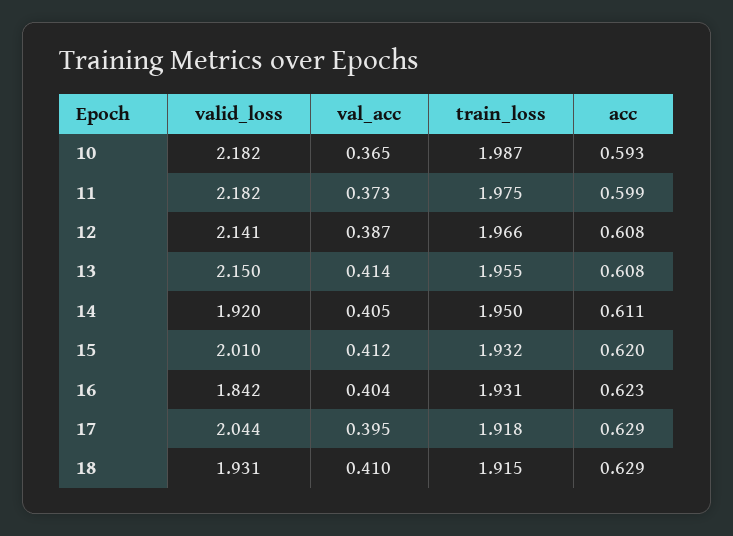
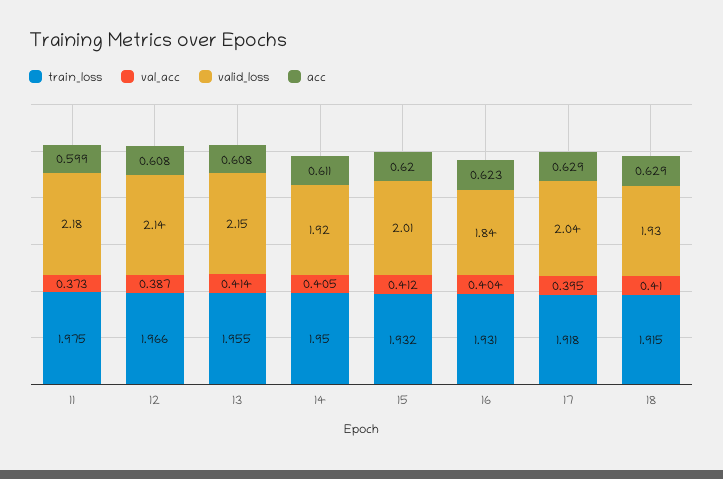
valid_loss, 10: 2.182 -> none
val_acc, 10: 0.365 -> none
train_loss, 10: 1.987 -> none
acc, 10: 0.593 -> none

